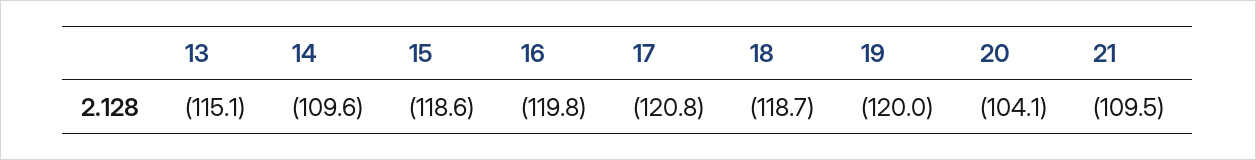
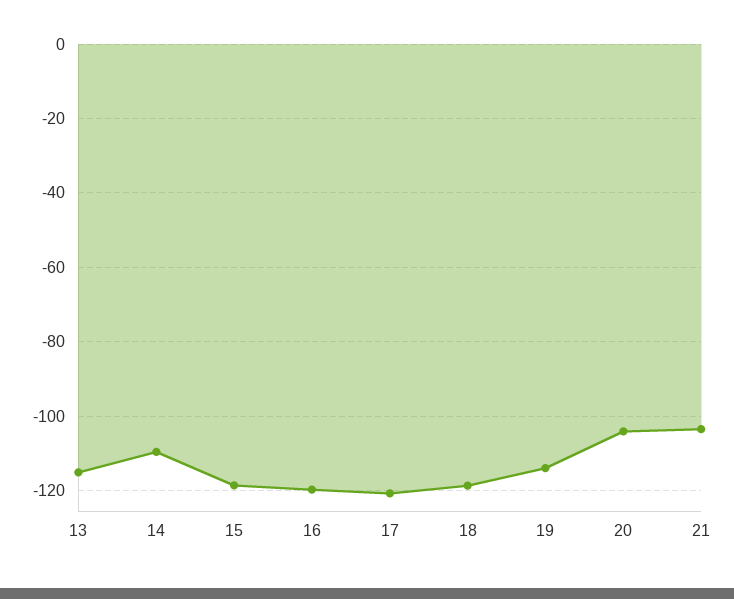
19: -120 -> -114
21: -109.5 -> -104

